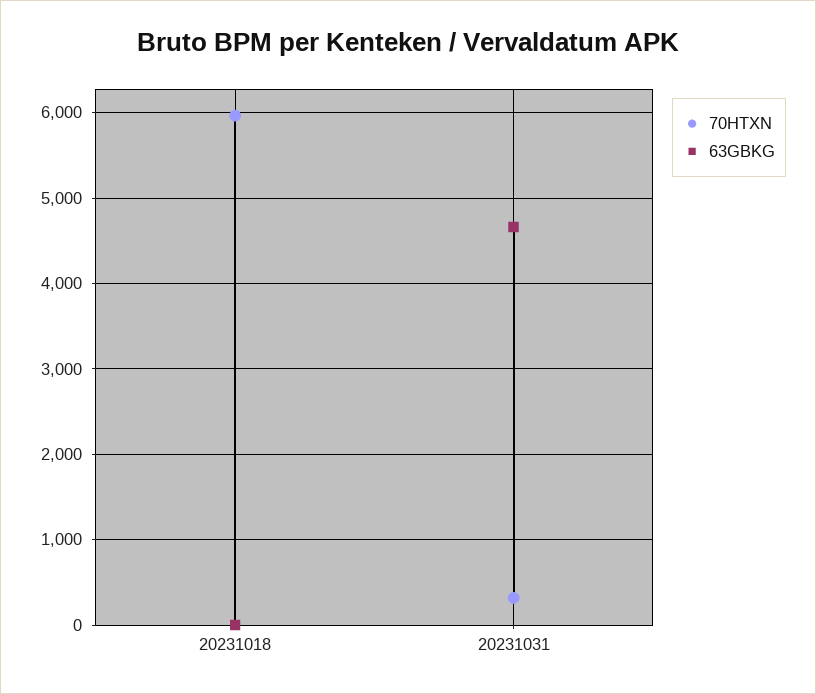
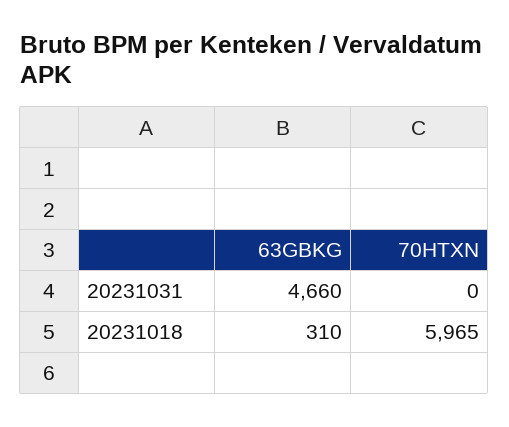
63GBKG, 20231018: 0 -> 310
70HTXN, 20231031: 300 -> 0

